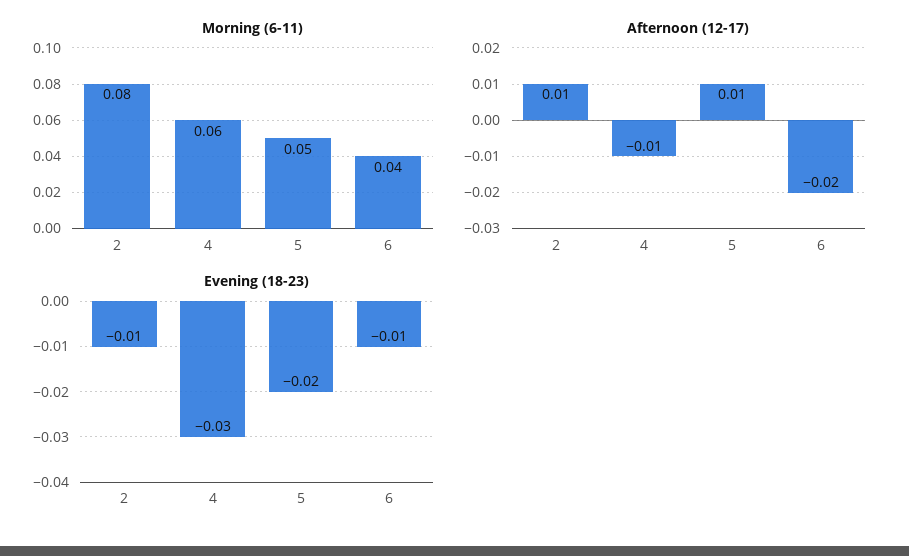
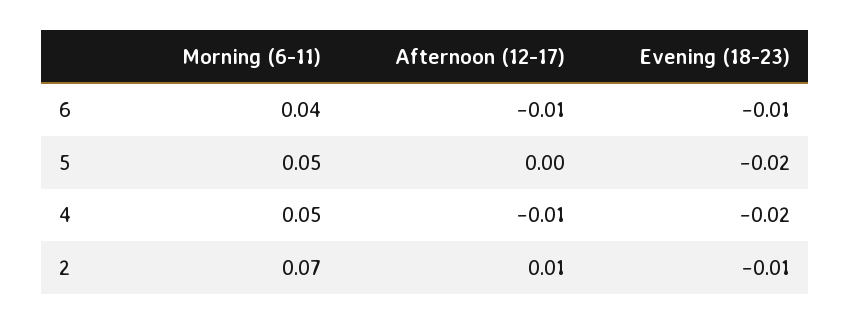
Morning (6-11), 2: 0.08 -> 0.07
Morning (6-11), 4: 0.06 -> 0.05
Afternoon (12-17), 5: 0.01 -> 0
Afternoon (12-17), 6: -0.02 -> -0.01
Evening (18-23), 4: -0.03 -> -0.02

